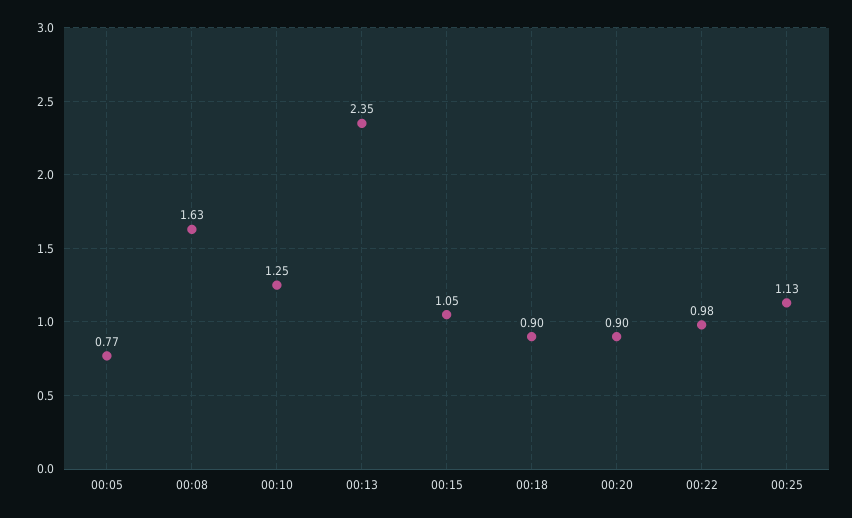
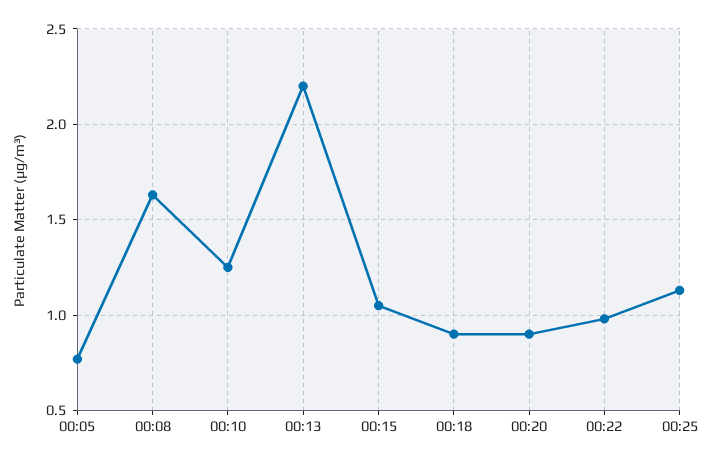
00:13: 2.35 -> 2.2

